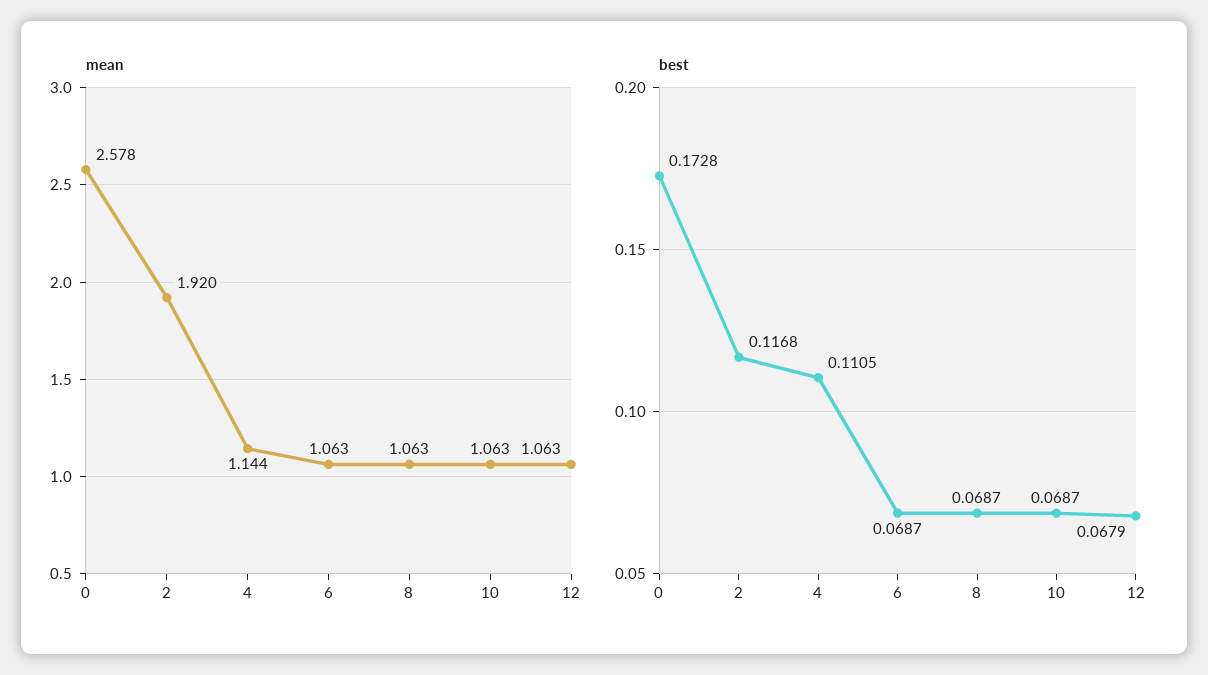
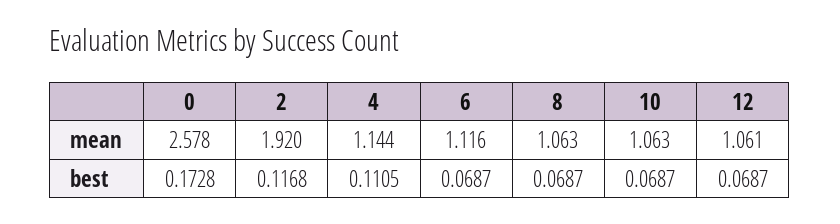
mean, 6: 1.063 -> 1.116
mean, 12: 1.063 -> 1.061
best, 12: 0.0679 -> 0.0687

